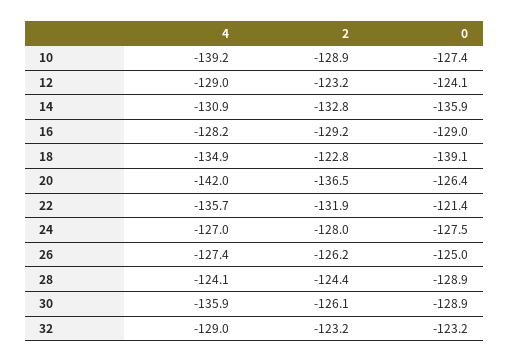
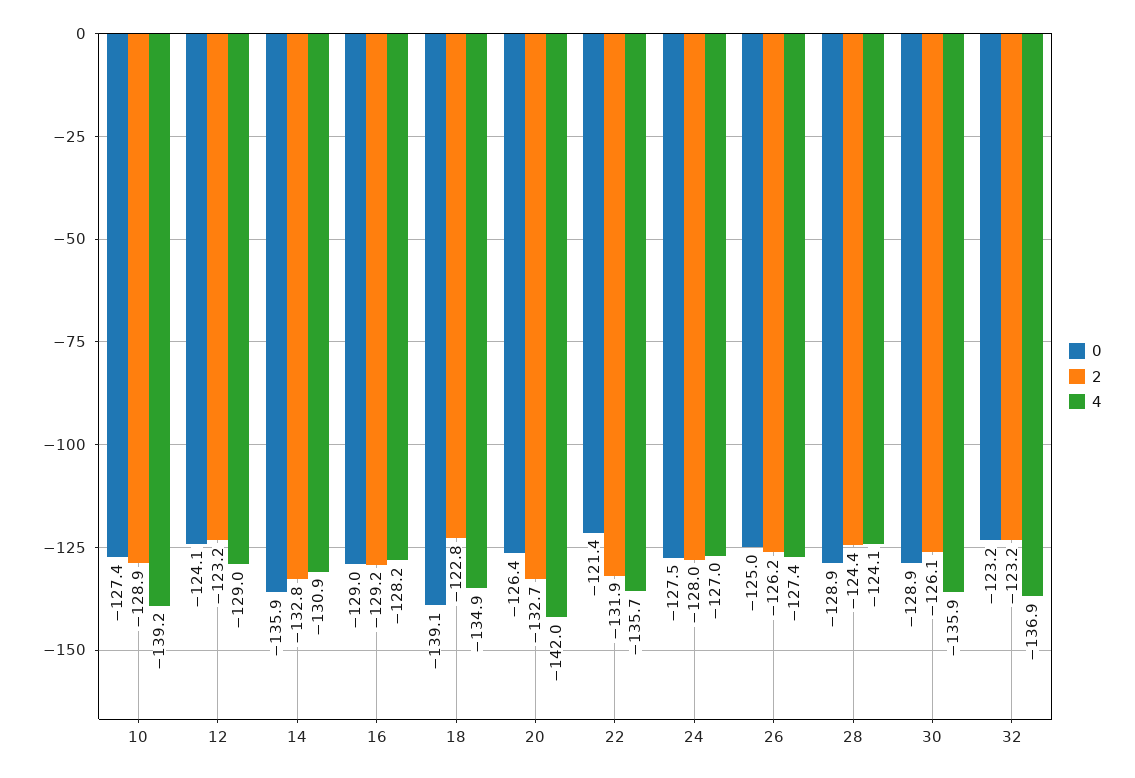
2, 20: -136.5 -> -132.7
4, 32: -129 -> -136.9

